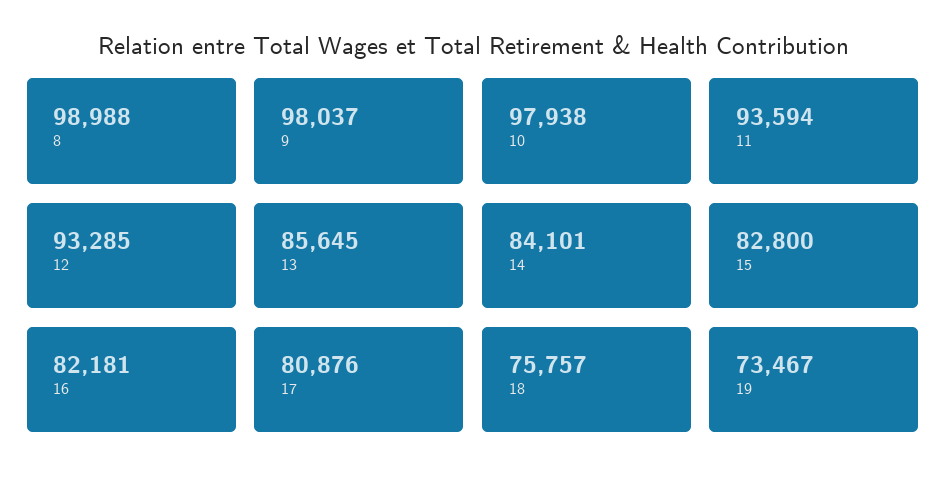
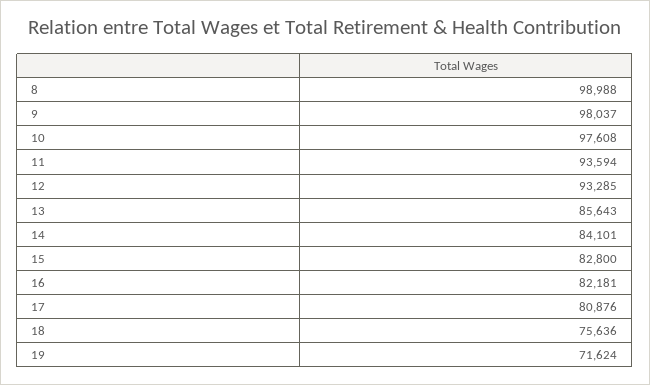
10: 97938 -> 97608
13: 85645 -> 85643
18: 75757 -> 75636
19: 73467 -> 71624

